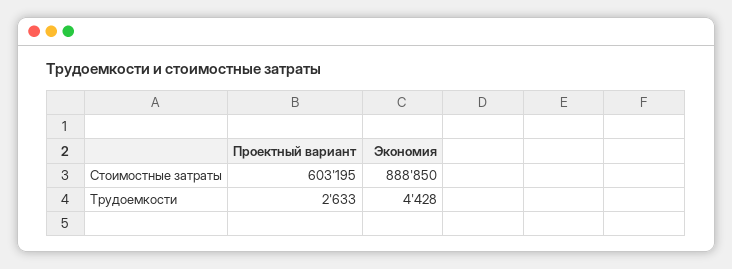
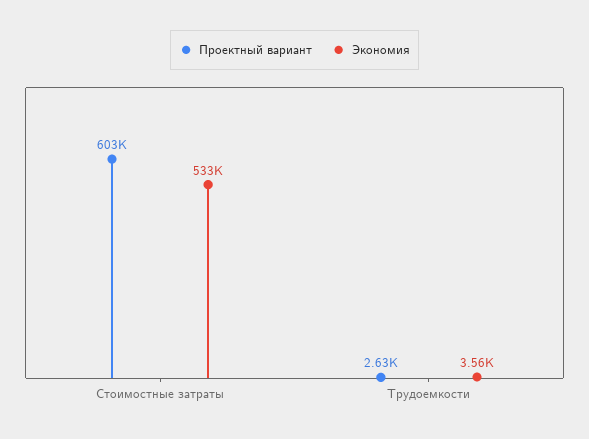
Экономия, Стоимостные затраты: 888850 -> 533000
Экономия, Трудоемкости: 4428 -> 3560

